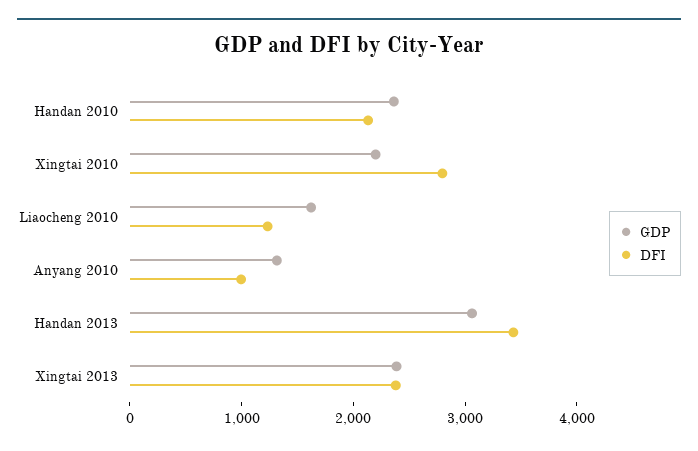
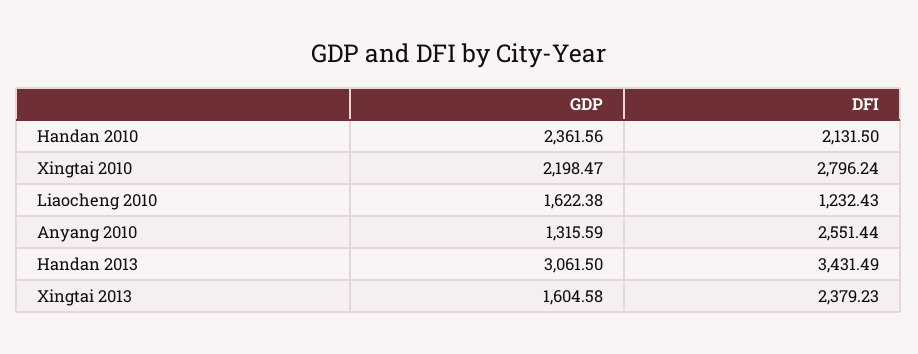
DFI, Anyang 2010: 1000 -> 2551.44
GDP, Xingtai 2013: 2400 -> 1604.58

